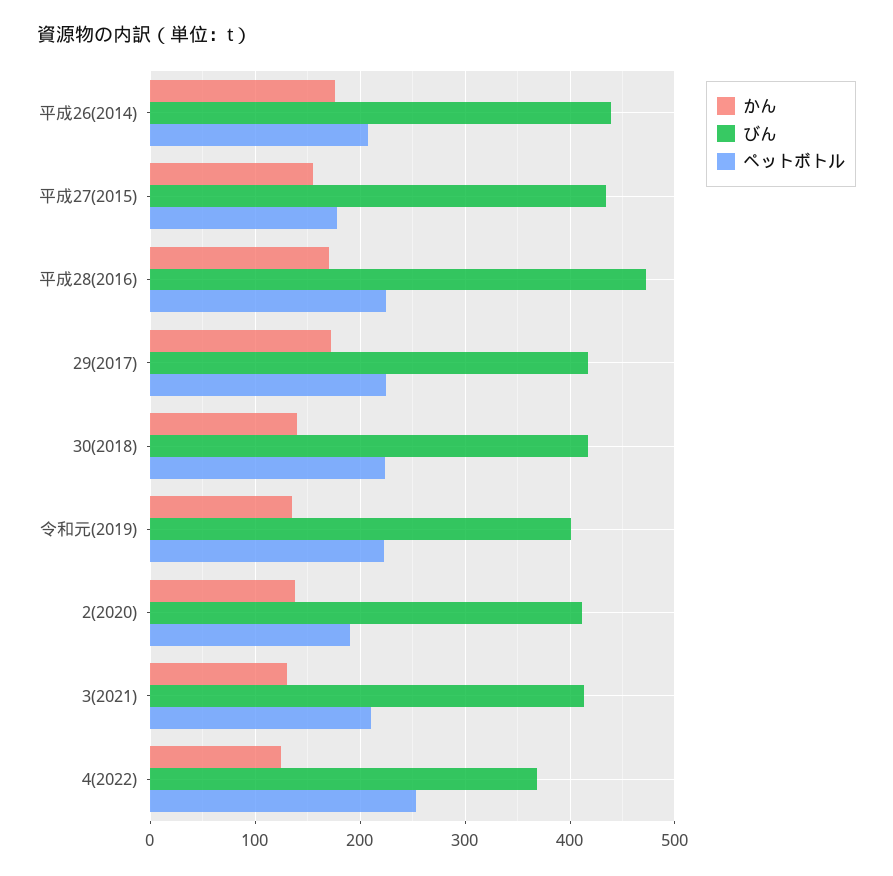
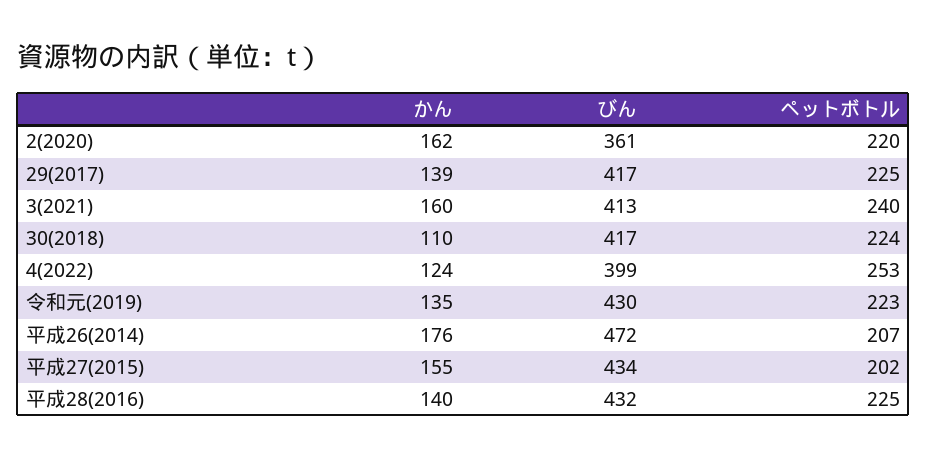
びん, 平成26(2014): 440 -> 472
ペットボトル, 平成27(2015): 180 -> 202
かん, 平成28(2016): 170 -> 140
びん, 平成28(2016): 470 -> 432
かん, 29(2017): 170 -> 139
かん, 30(2018): 140 -> 110
びん, 令和元(2019): 400 -> 430
かん, 2(2020): 140 -> 162
びん, 2(2020): 410 -> 361
ペットボトル, 2(2020): 190 -> 220
かん, 3(2021): 130 -> 160
ペットボトル, 3(2021): 210 -> 240
びん, 4(2022): 370 -> 399

